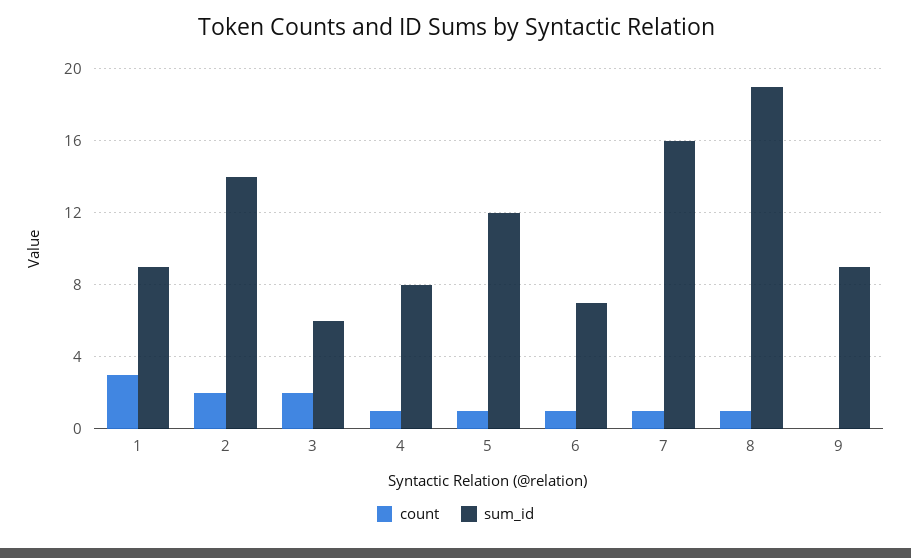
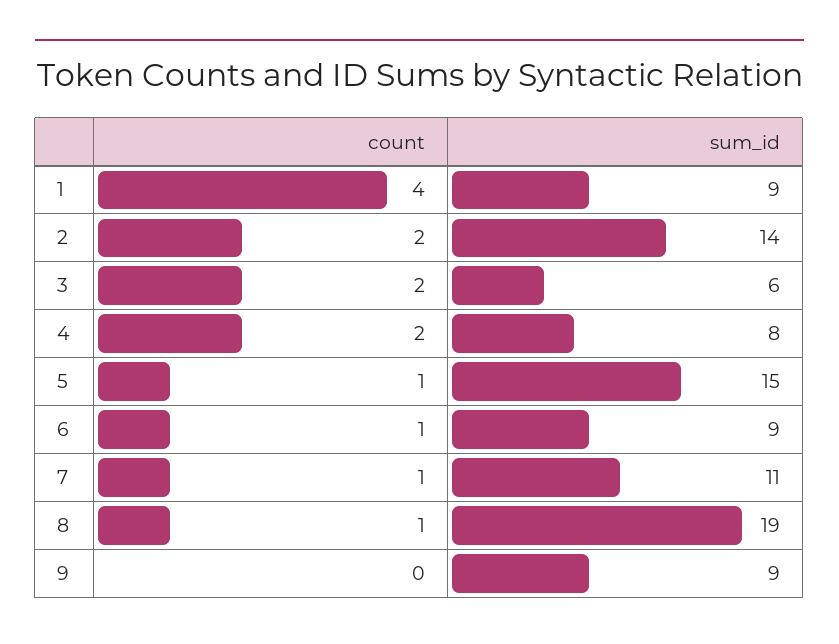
count, 1: 3 -> 4
count, 4: 1 -> 2
sum_id, 5: 12 -> 15
sum_id, 6: 7 -> 9
sum_id, 7: 16 -> 11

